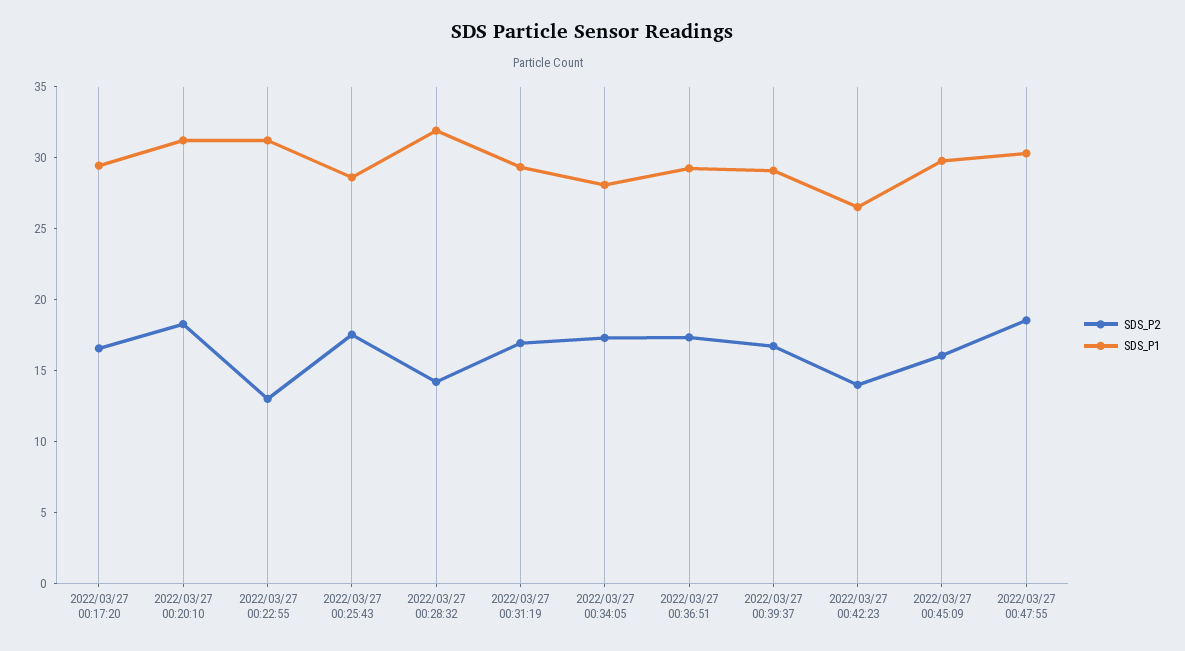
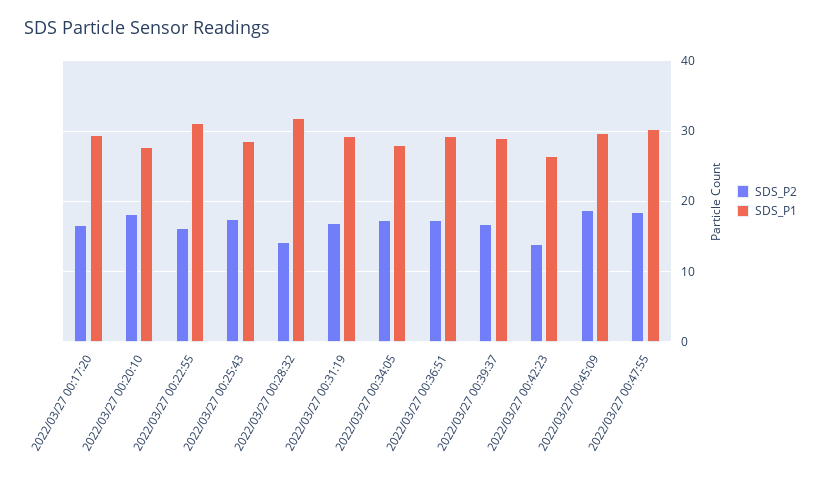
SDS_P1, 2022/03/27 00:20:10: 31 -> 28
SDS_P2, 2022/03/27 00:22:55: 13 -> 16
SDS_P2, 2022/03/27 00:45:09: 16 -> 19

